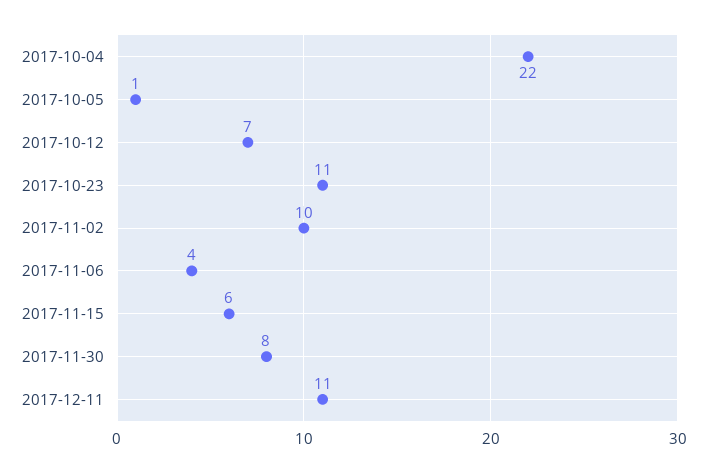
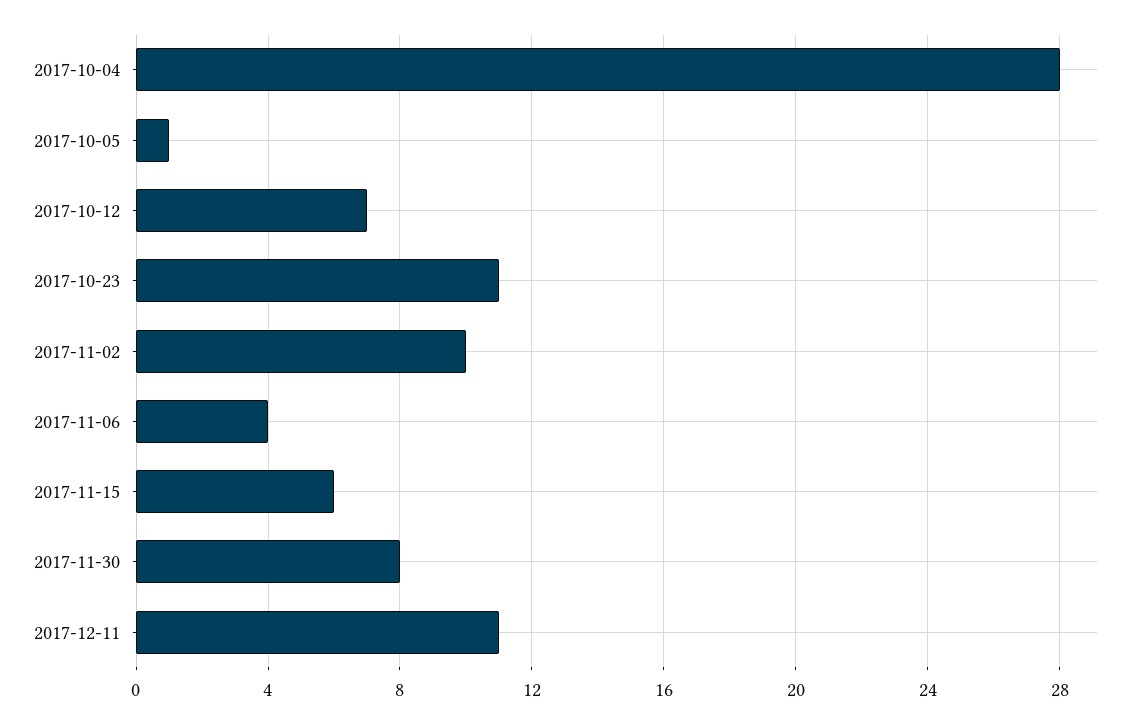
2017-10-04: 22 -> 28

